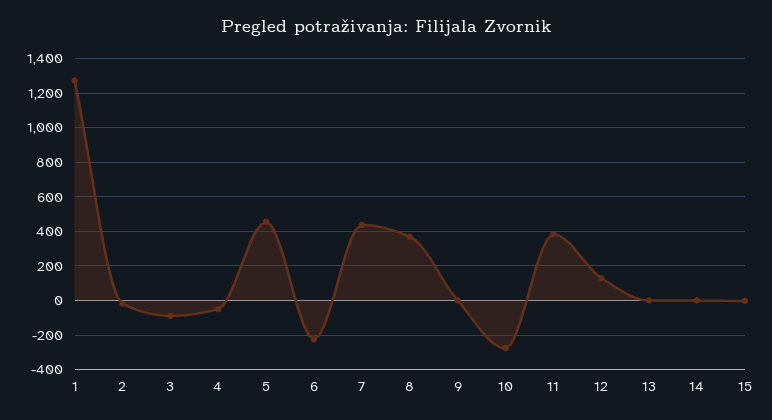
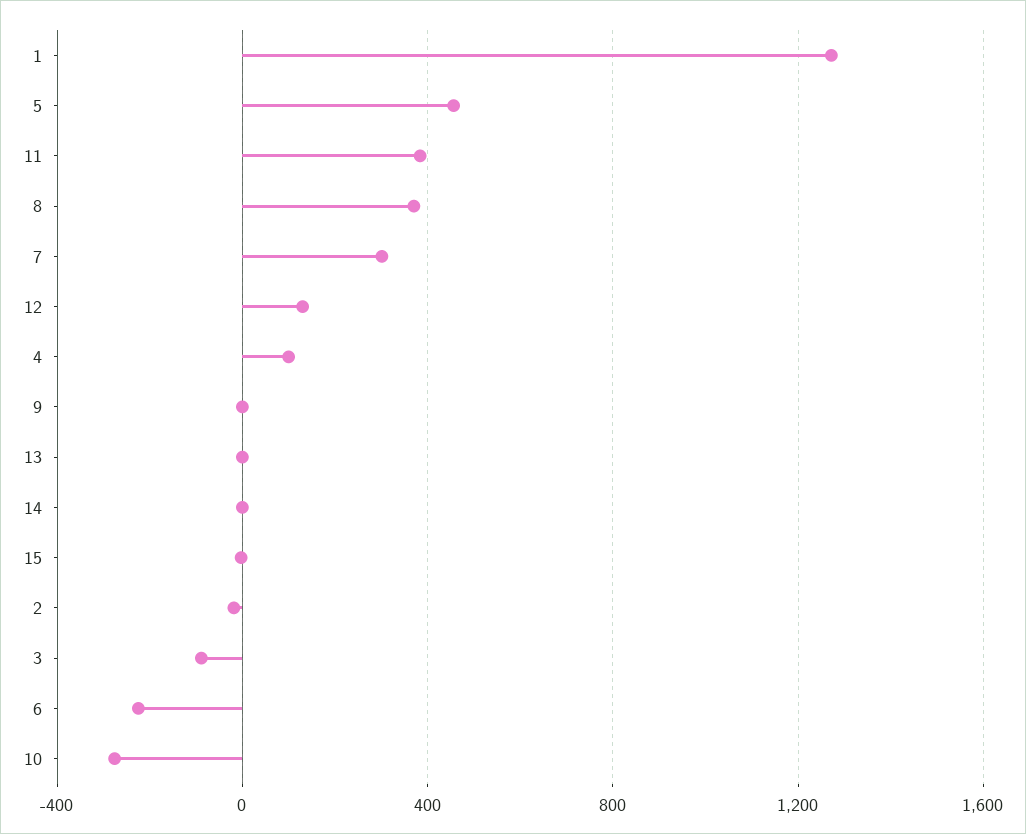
4: -50 -> 100
7: 450 -> 300

